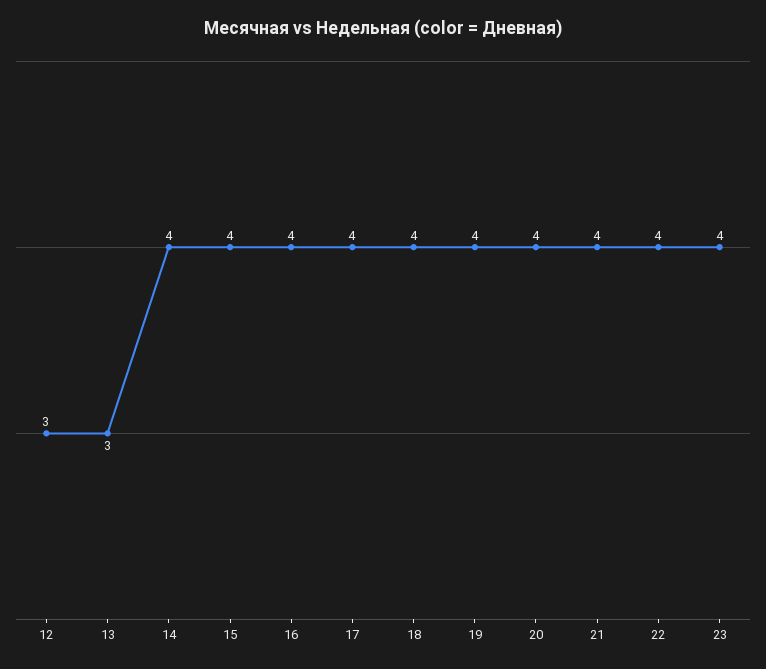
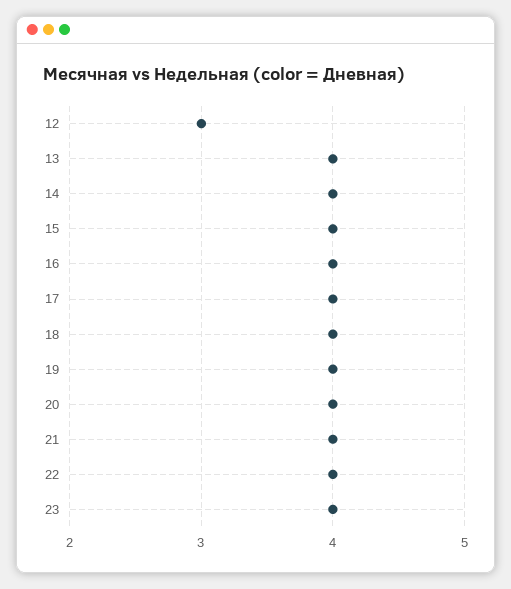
13: 3 -> 4

